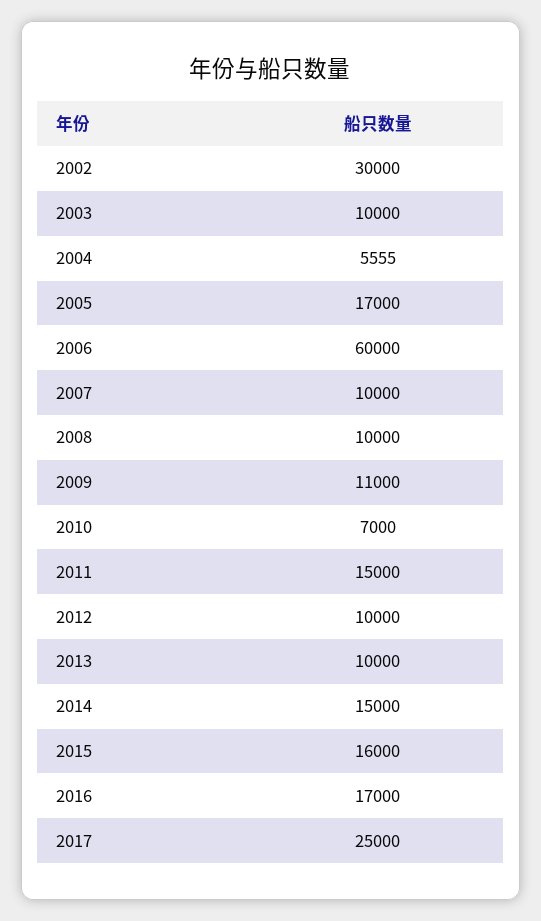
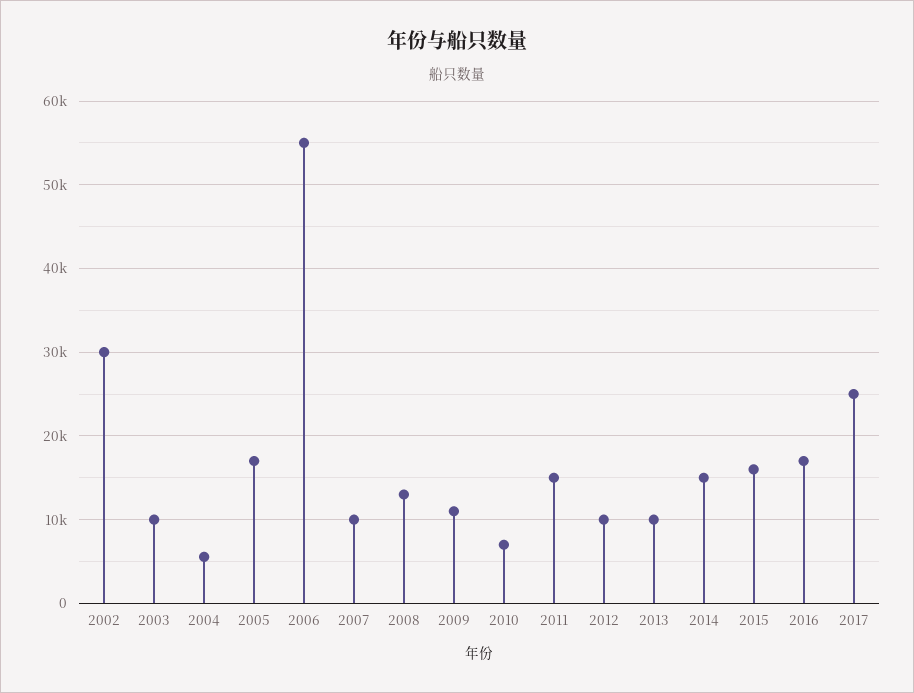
2006: 60000 -> 55000
2008: 10000 -> 13000

